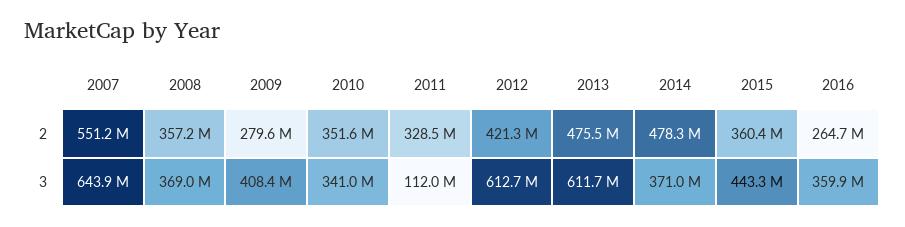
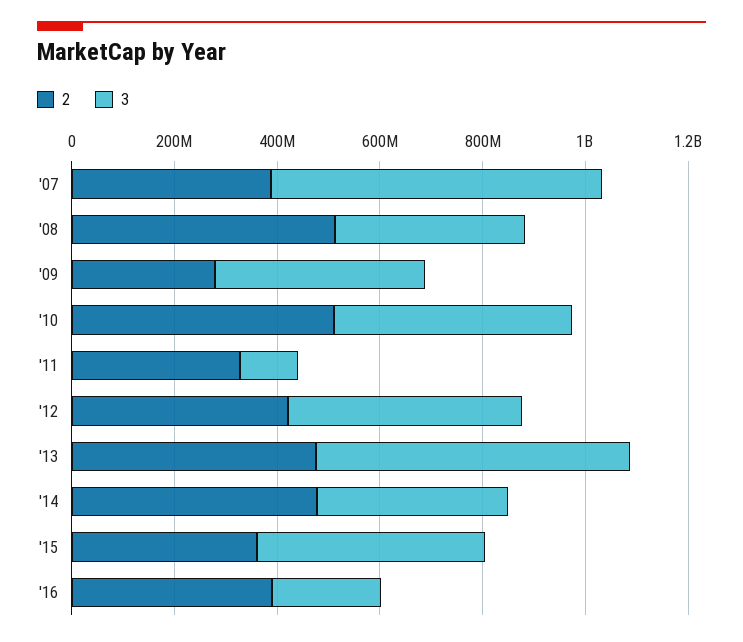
2, 2007: 551200000 -> 400000000
2, 2008: 357200000 -> 500000000
2, 2010: 351600000 -> 500000000
2, 2016: 264700000 -> 400000000
3, 2010: 341000000 -> 450000000
3, 2012: 612700000 -> 450000000
3, 2016: 359900000 -> 200000000

